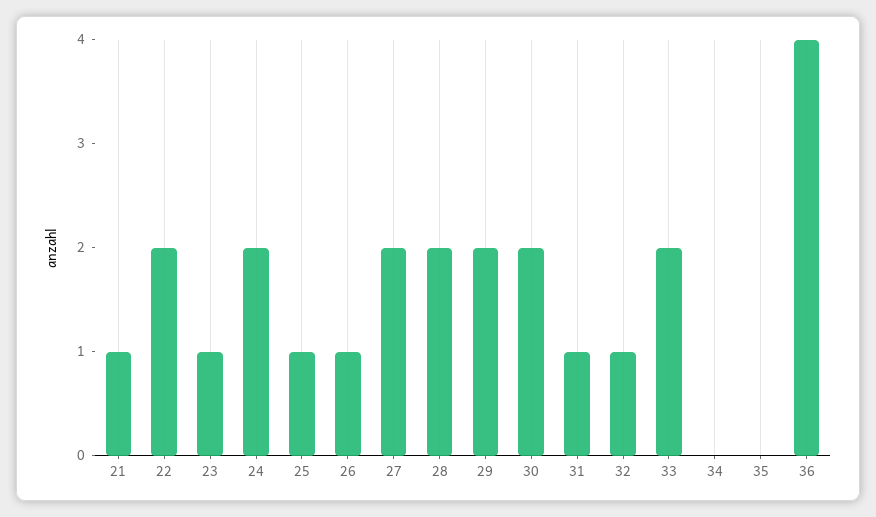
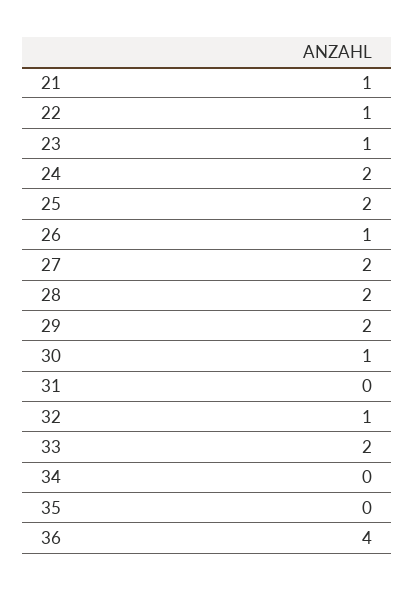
22: 2 -> 1
25: 1 -> 2
30: 2 -> 1
31: 1 -> 0

